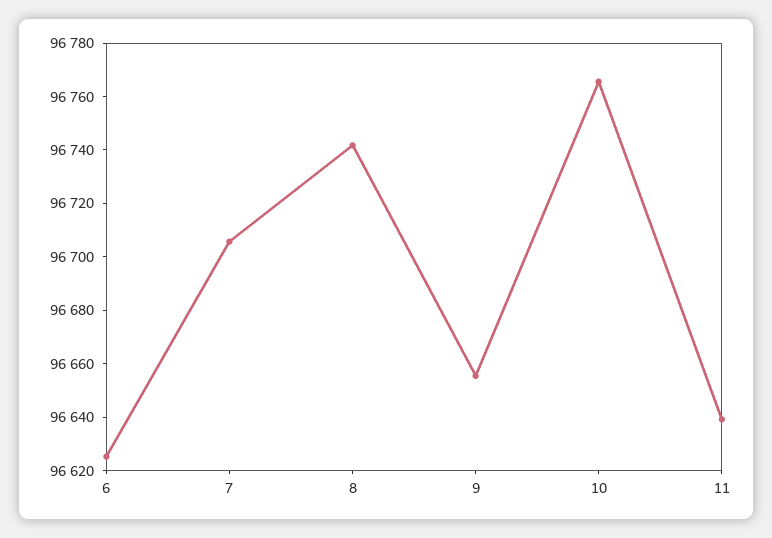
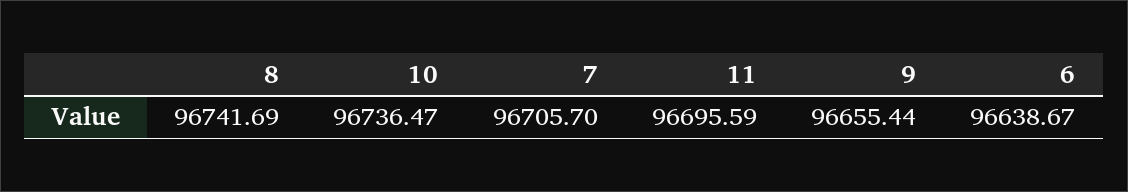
6: 96625 -> 96638.67
10: 96765 -> 96736.47
11: 96640 -> 96695.59

